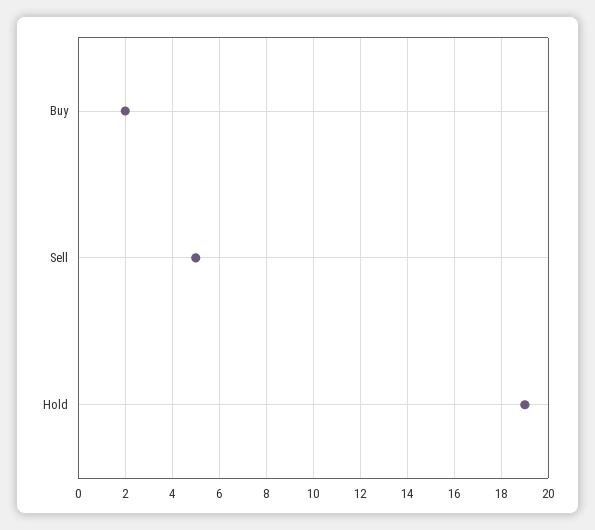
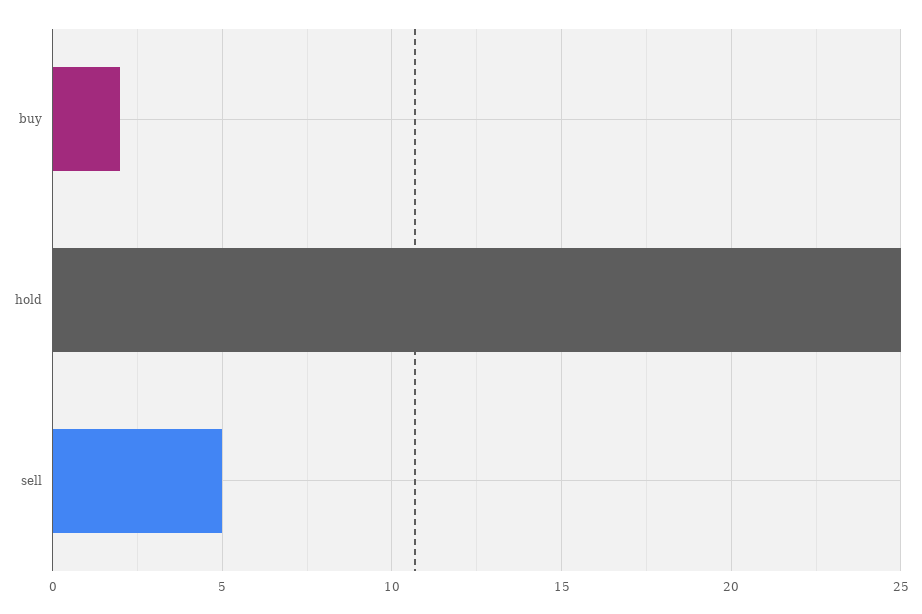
Hold: 19 -> 25

